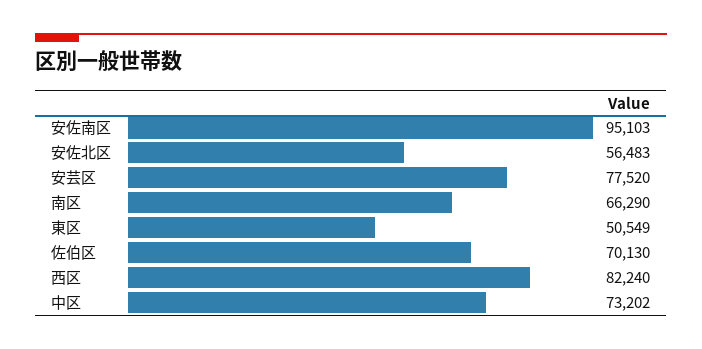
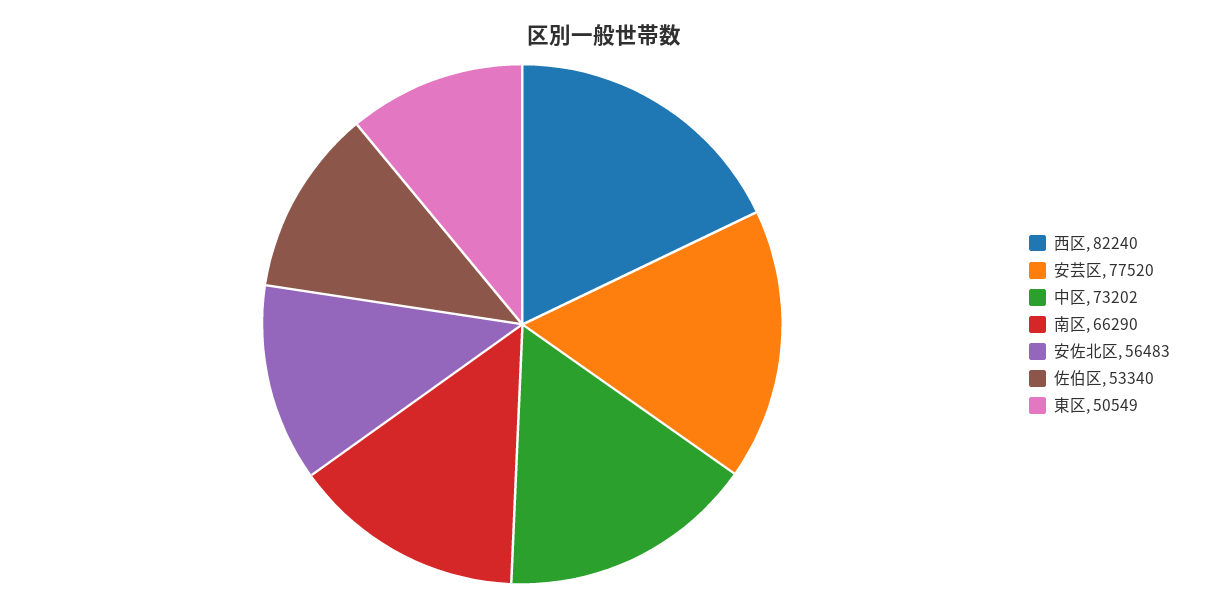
安佐南区: 95103 -> none
佐伯区: 70130 -> 53340

